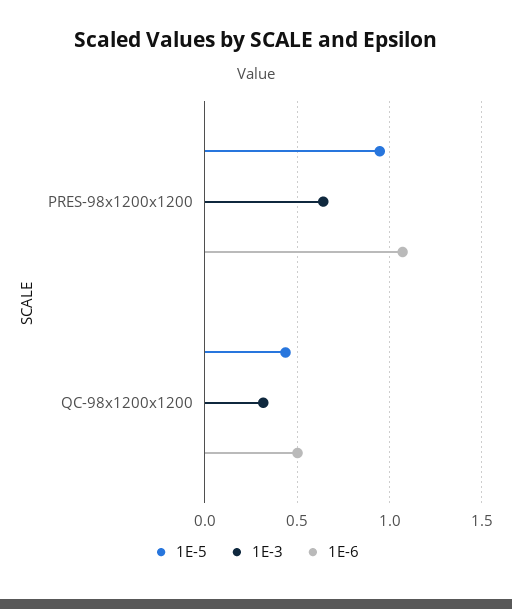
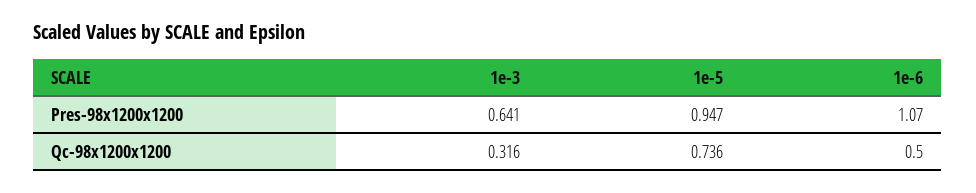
1E-5, QC-98x1200x1200: 0.45 -> 0.736

